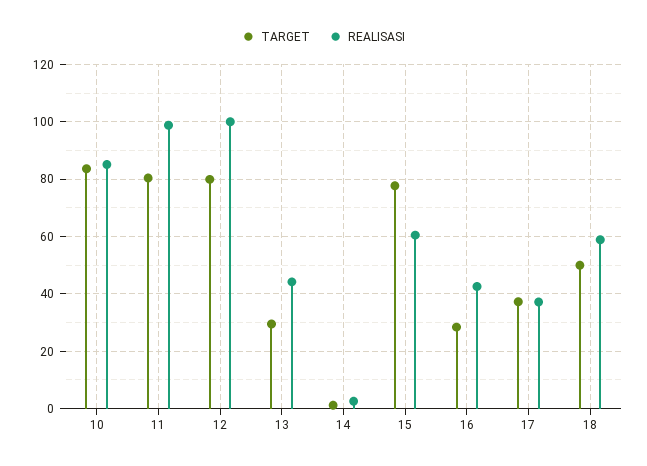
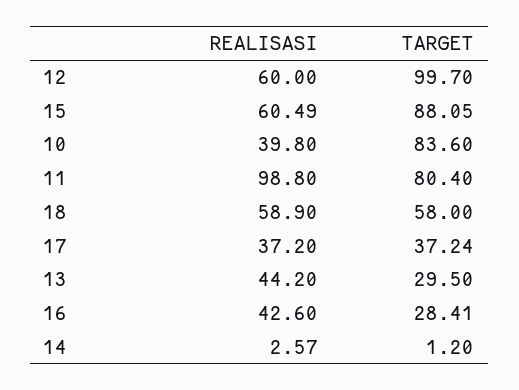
REALISASI, 10: 85 -> 39.8
TARGET, 12: 80 -> 99.7
REALISASI, 12: 100 -> 60
TARGET, 15: 77.5 -> 88.05
TARGET, 18: 50 -> 58

